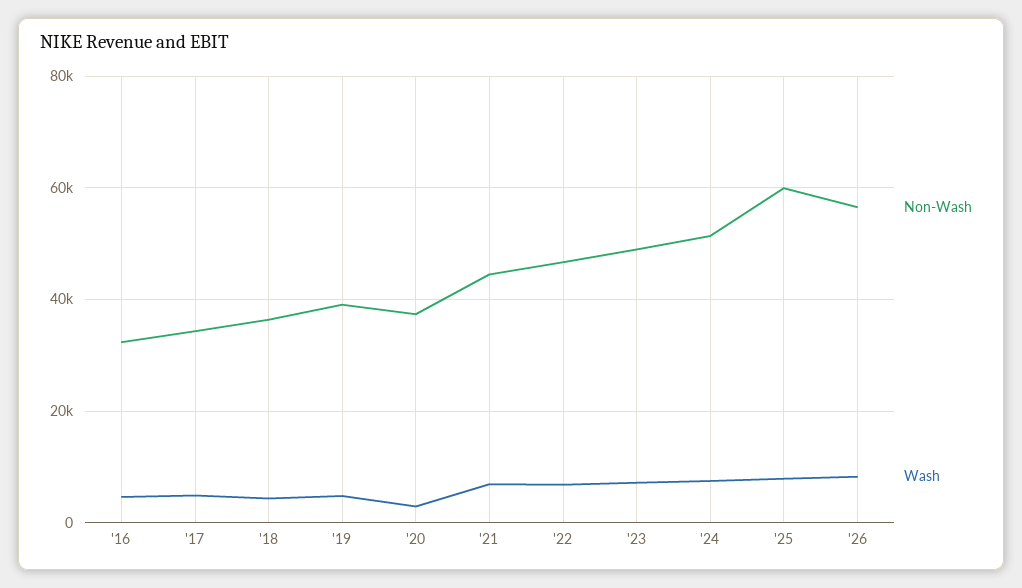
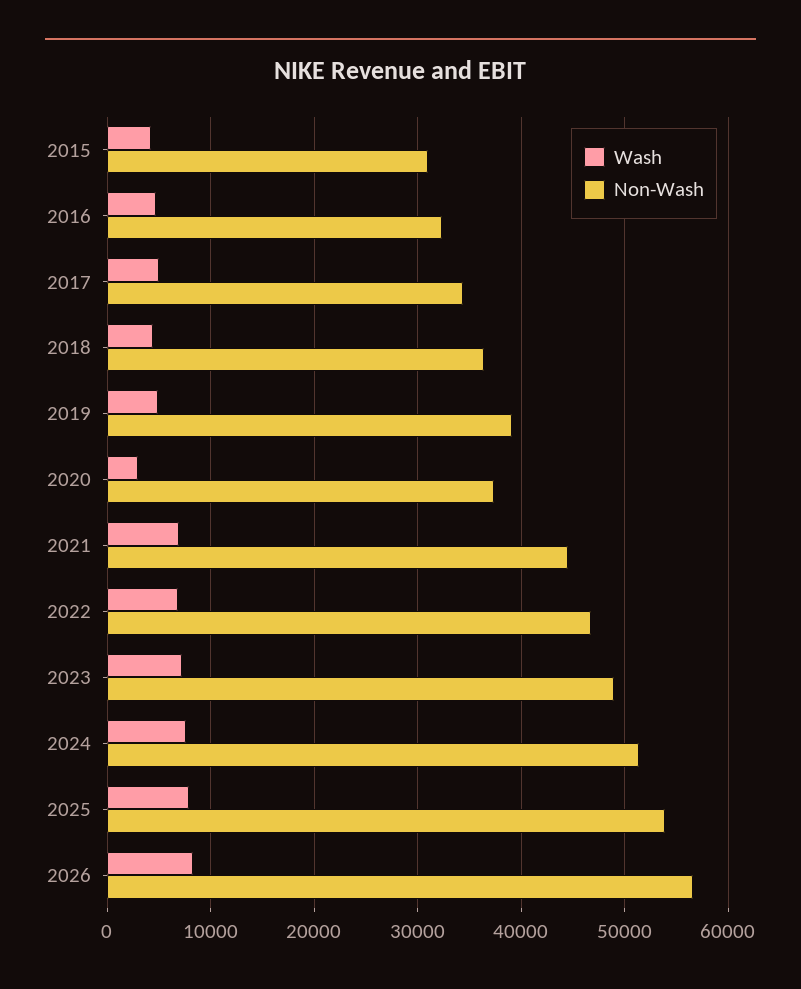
Non-Wash, '25: 60000 -> 54000
Wash, 2015: none -> 4000
Non-Wash, 2015: none -> 31000

